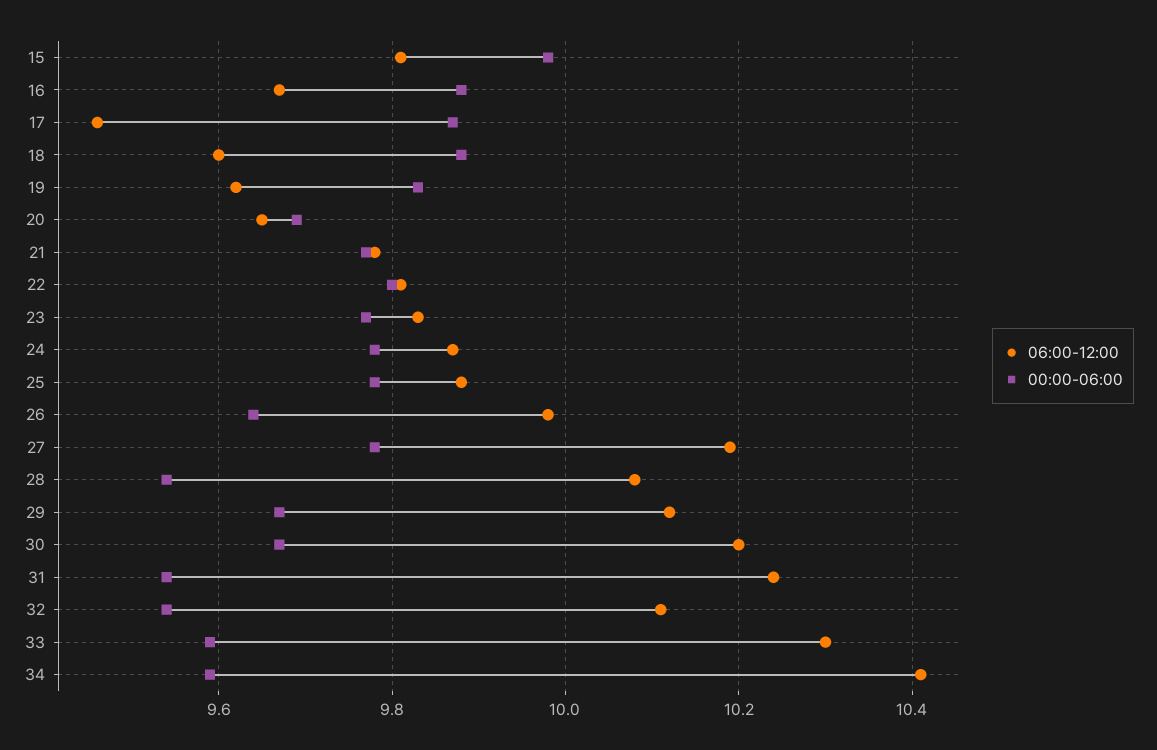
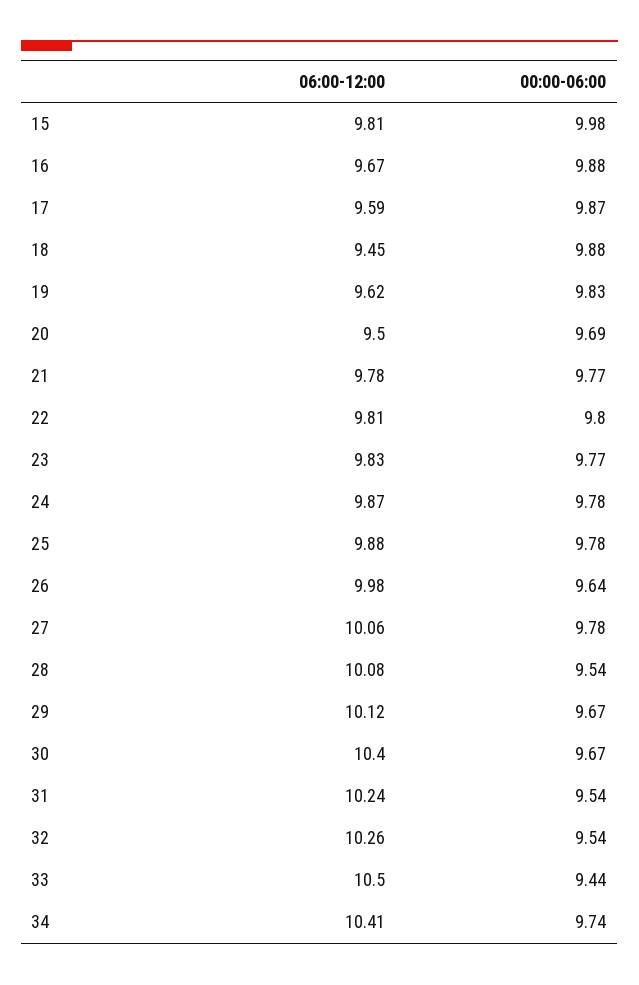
06:00-12:00, 17: 9.45 -> 9.59
06:00-12:00, 18: 9.6 -> 9.45
06:00-12:00, 20: 9.65 -> 9.5
06:00-12:00, 27: 10.2 -> 10.06
06:00-12:00, 30: 10.2 -> 10.4
06:00-12:00, 32: 10.1 -> 10.26
06:00-12:00, 33: 10.3 -> 10.5
00:00-06:00, 33: 9.6 -> 9.44
00:00-06:00, 34: 9.6 -> 9.74

